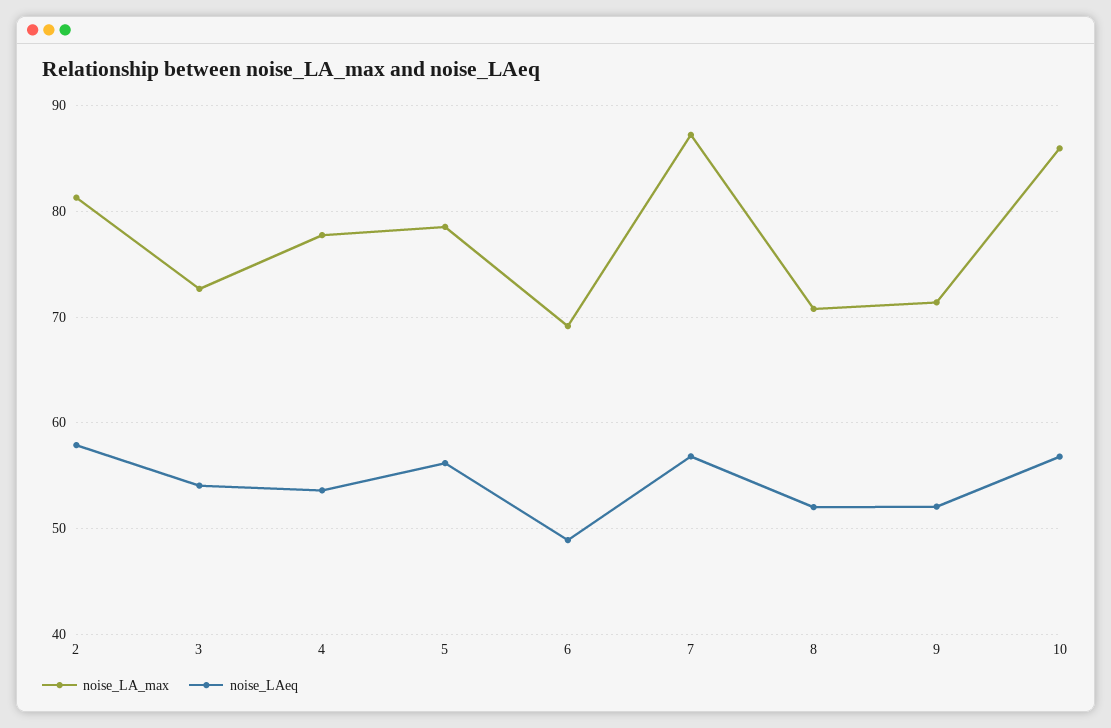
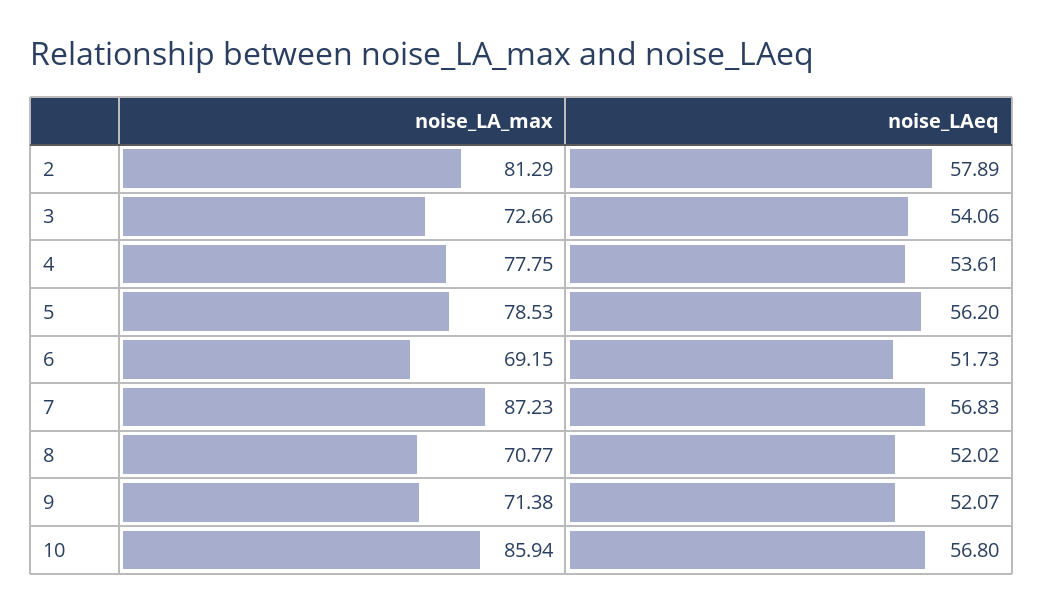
noise_LAeq, 6: 49 -> 51.73

